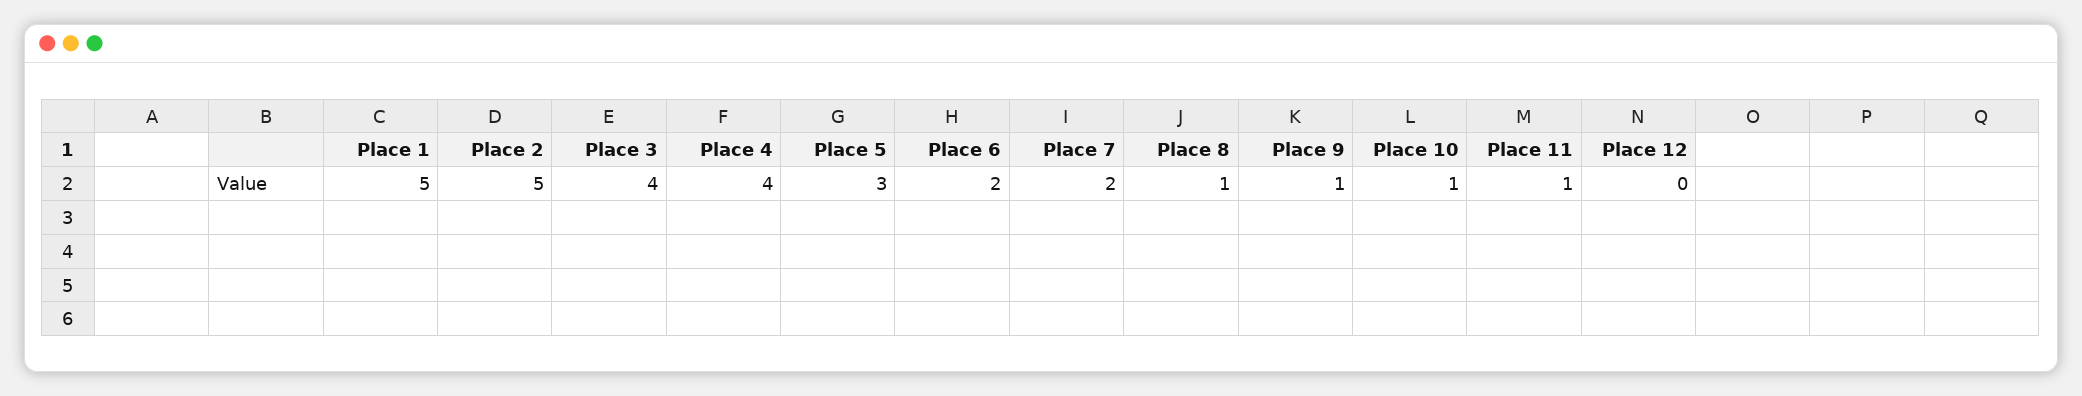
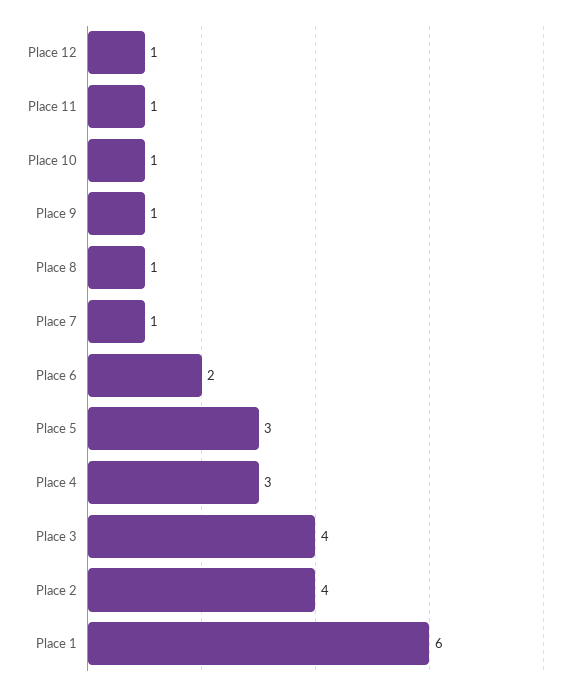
Place 1: 5 -> 6
Place 2: 5 -> 4
Place 4: 4 -> 3
Place 7: 2 -> 1
Place 12: 0 -> 1

